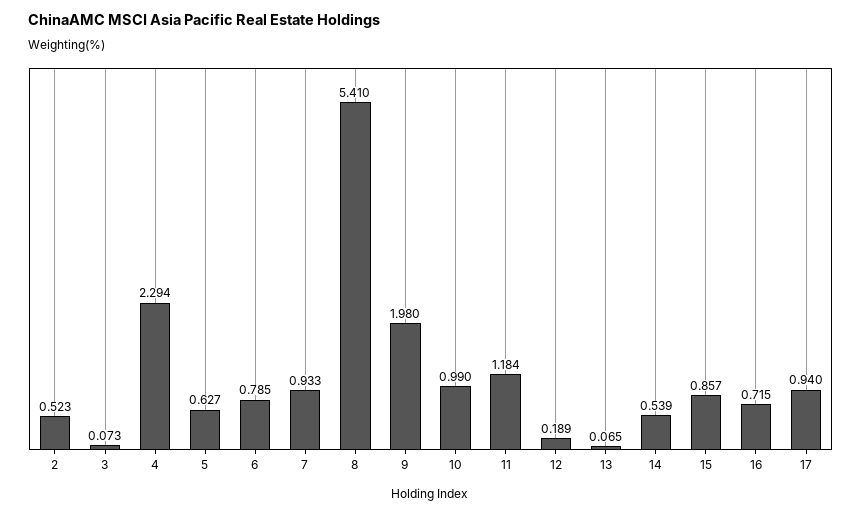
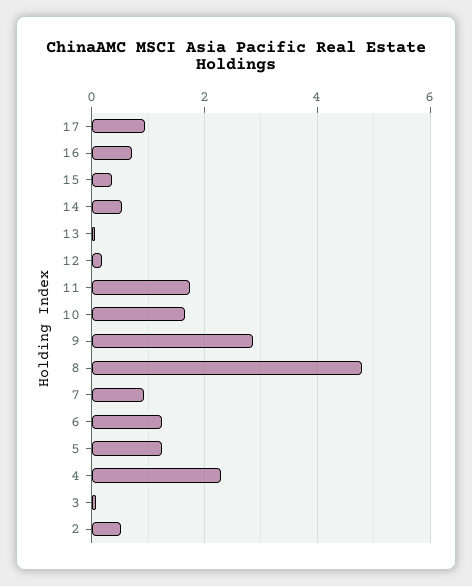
5: 0.627 -> 1.2
6: 0.785 -> 1.2
8: 5.41 -> 4.8
9: 1.98 -> 2.8
10: 0.99 -> 1.6
11: 1.184 -> 1.8
15: 0.857 -> 0.4

